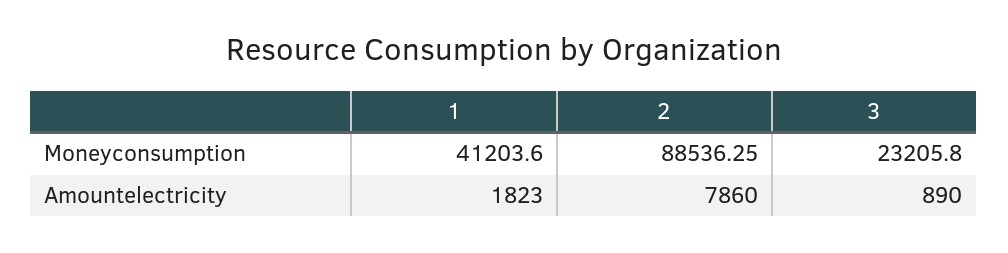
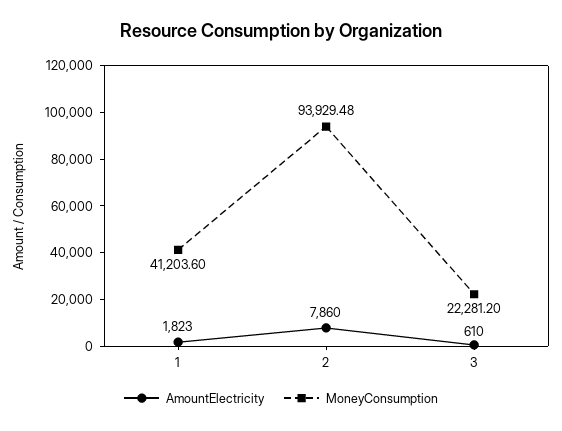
Moneyconsumption, 2: 88536.25 -> 93929.48
Moneyconsumption, 3: 23205.8 -> 22281.2
Amountelectricity, 3: 890 -> 610

